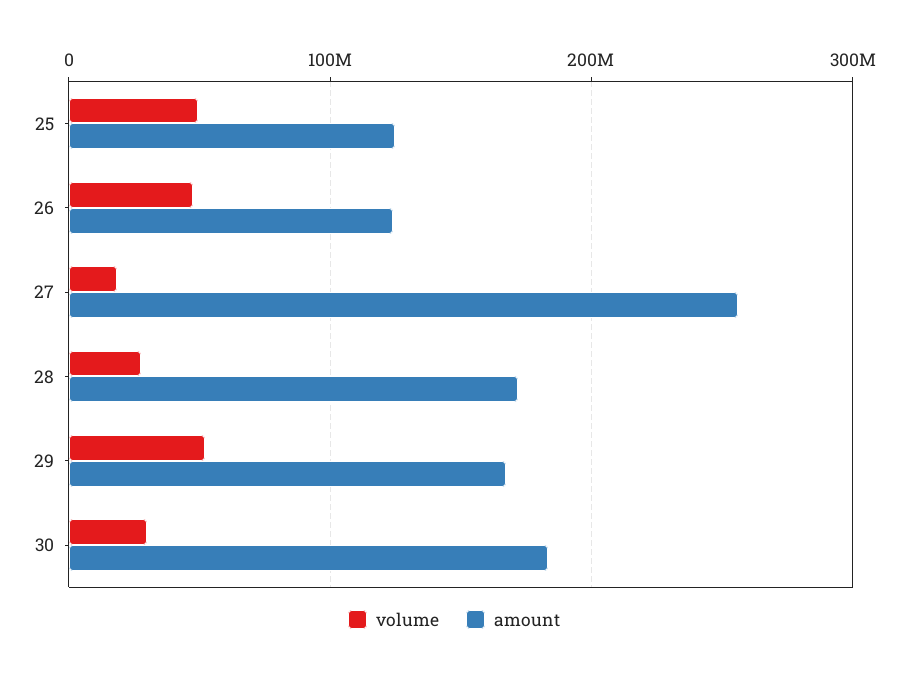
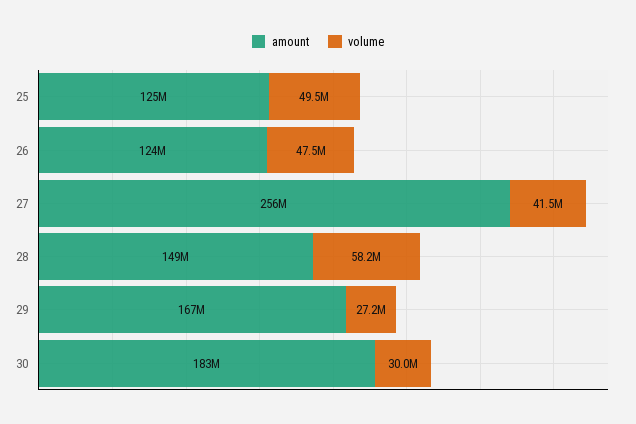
volume, 27: 20000000 -> 41500000
volume, 28: 30000000 -> 58200000
amount, 28: 170000000 -> 149000000
volume, 29: 50000000 -> 27200000

